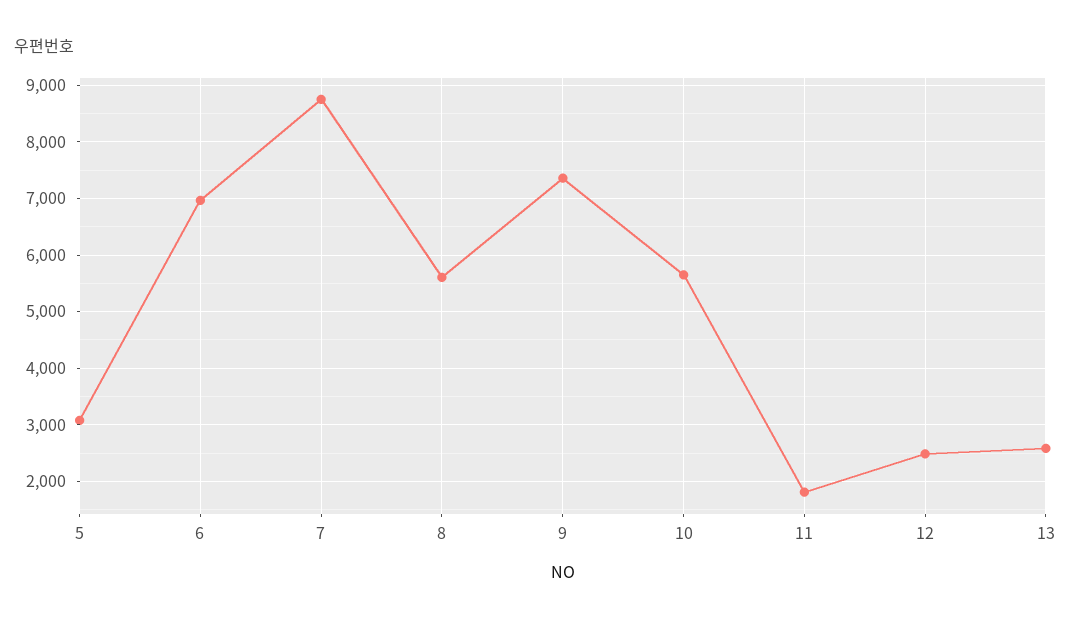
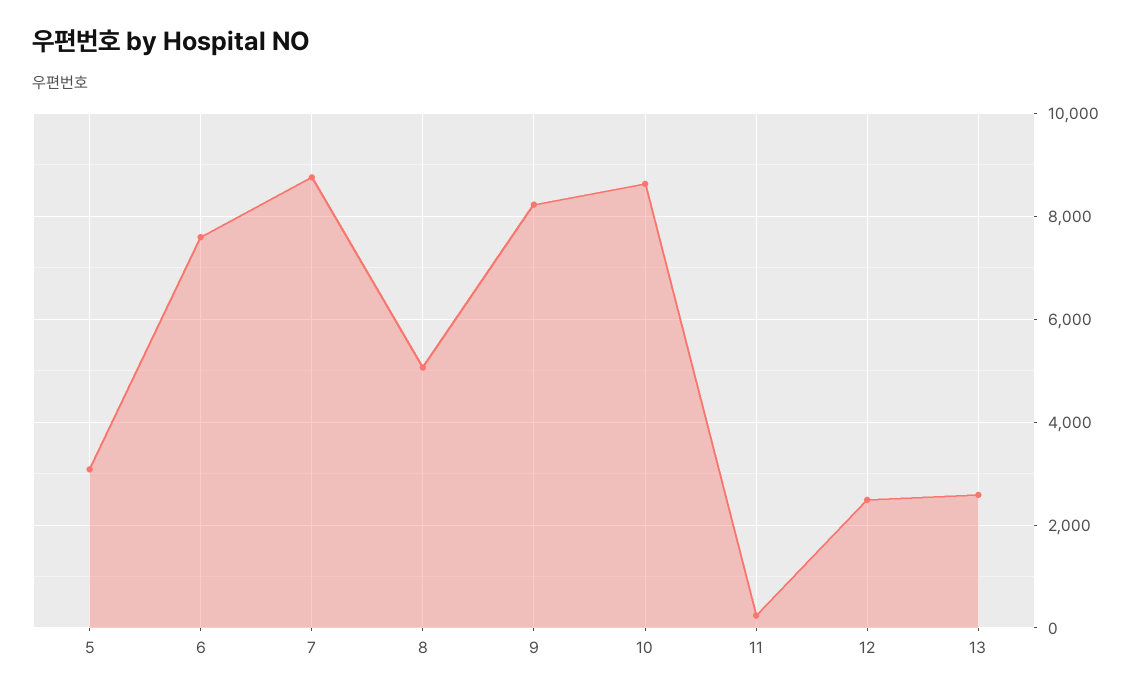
6: 7000 -> 7600
8: 5600 -> 5000
9: 7400 -> 8200
10: 5600 -> 8600
11: 1800 -> 200

